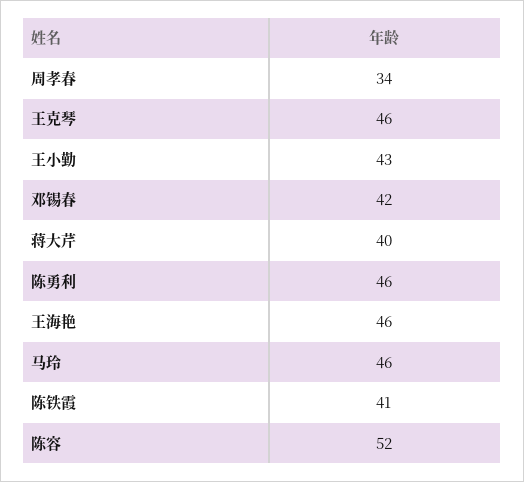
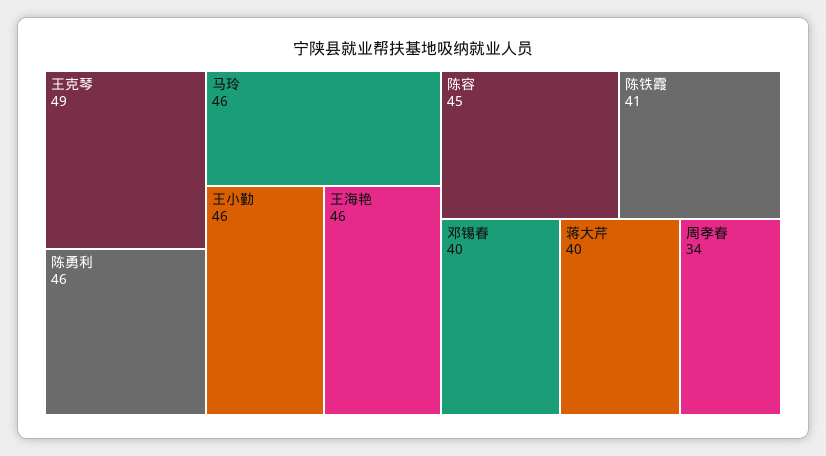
王克琴: 46 -> 49
王小勤: 43 -> 46
邓锡春: 42 -> 40
陈容: 52 -> 45

